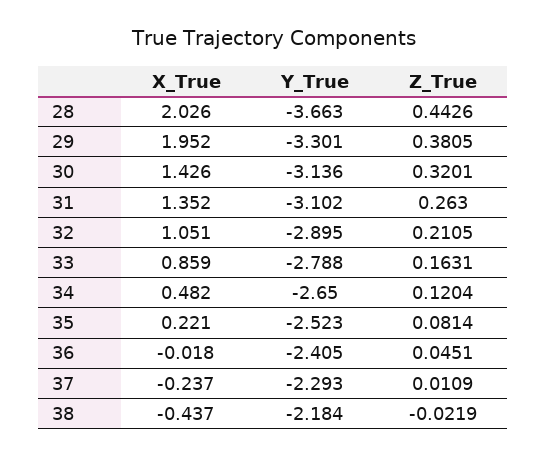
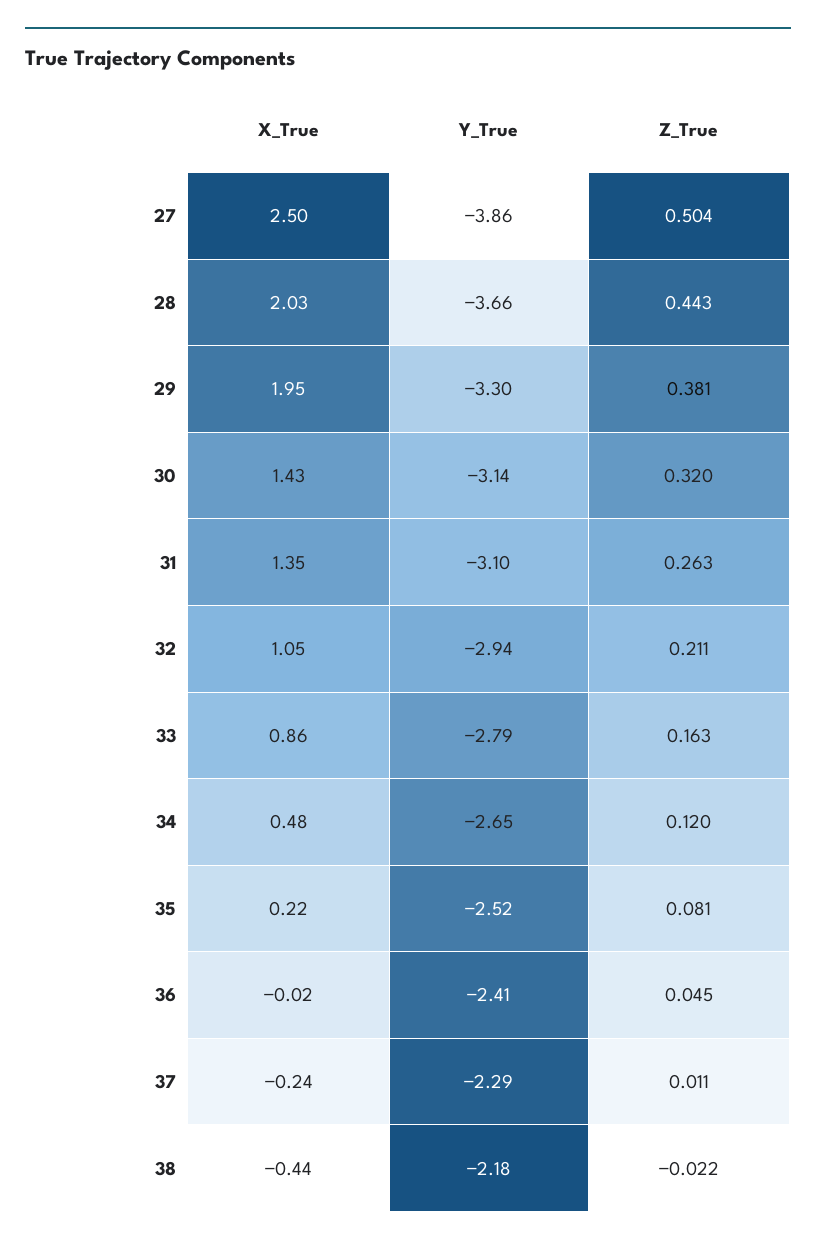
Y_True, 32: -2.895 -> -2.94
X_True, 27: none -> 2.5
Y_True, 27: none -> -3.86
Z_True, 27: none -> 0.504

